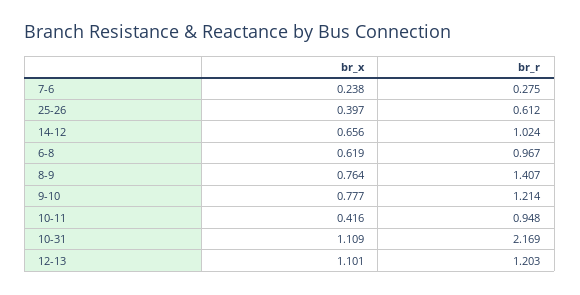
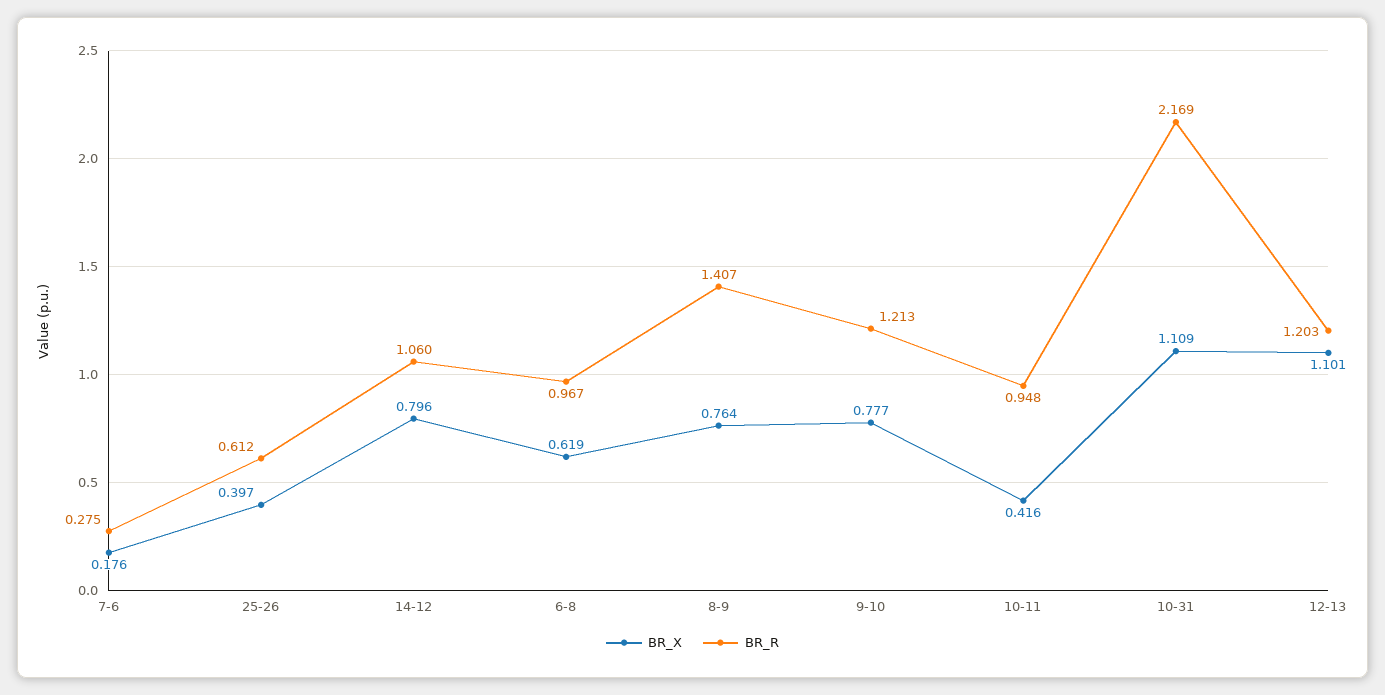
br_x, 7-6: 0.238 -> 0.176
br_x, 14-12: 0.656 -> 0.796
br_r, 14-12: 1.024 -> 1.06
br_r, 9-10: 1.214 -> 1.213

